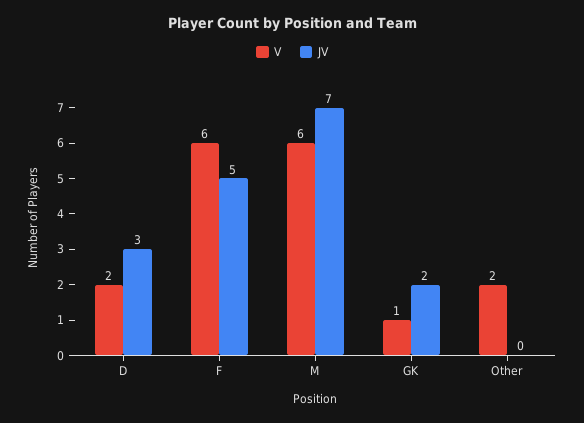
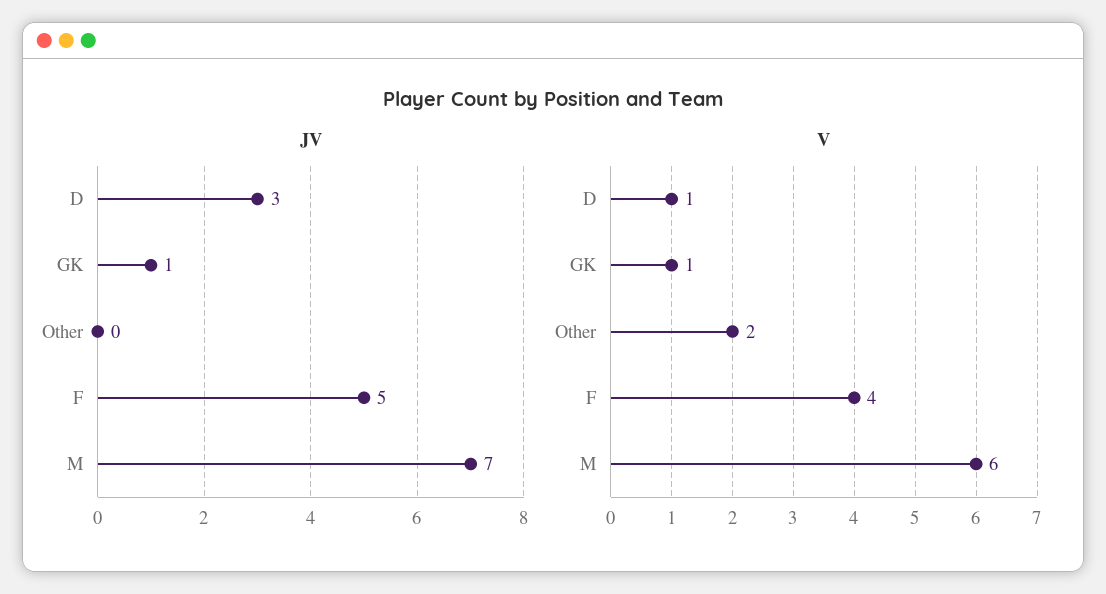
V, D: 2 -> 1
V, F: 6 -> 4
JV, GK: 2 -> 1

